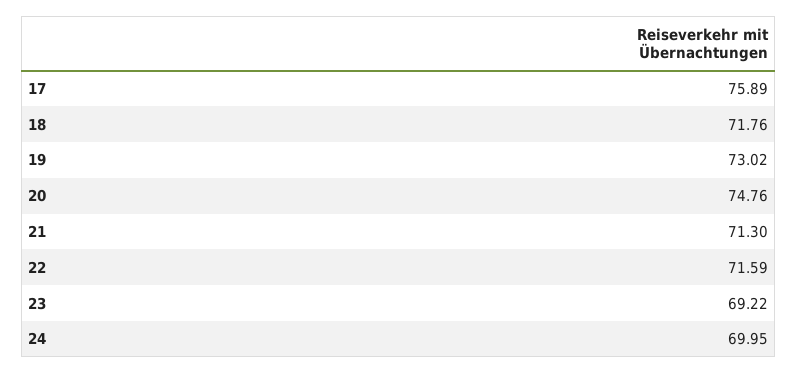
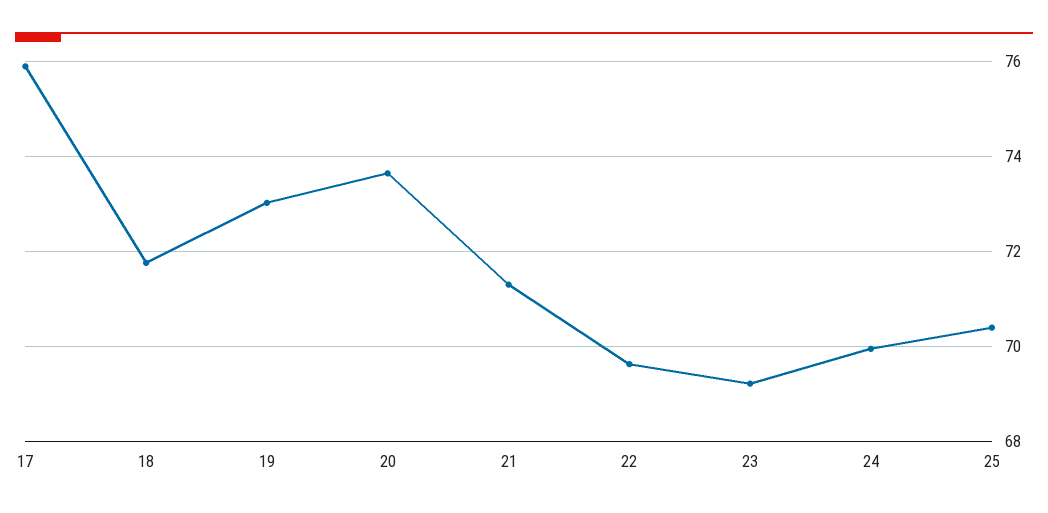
20: 74.76 -> 73.6
22: 71.59 -> 69.6
25: none -> 70.4

